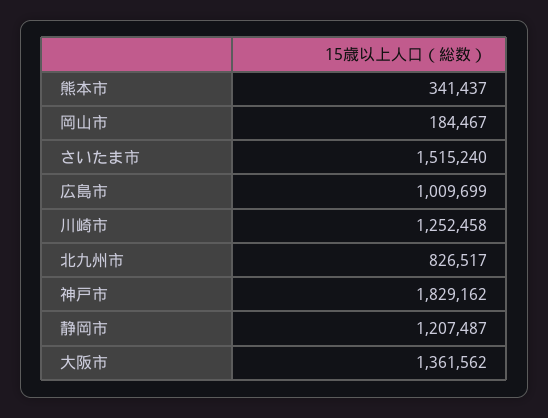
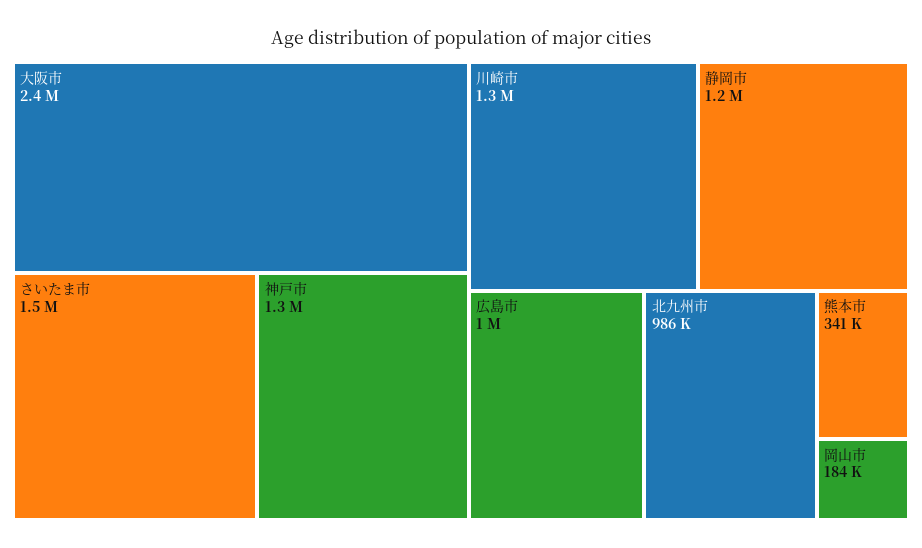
北九州市: 826517 -> 986000
神戸市: 1829162 -> 1300000
大阪市: 1361562 -> 2400000

